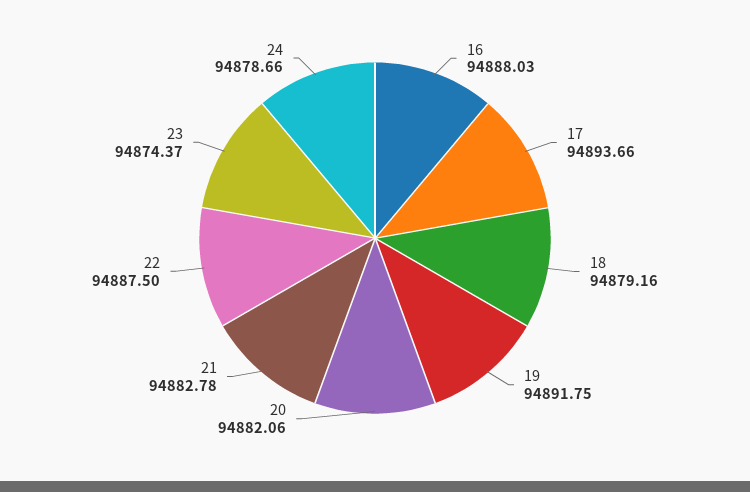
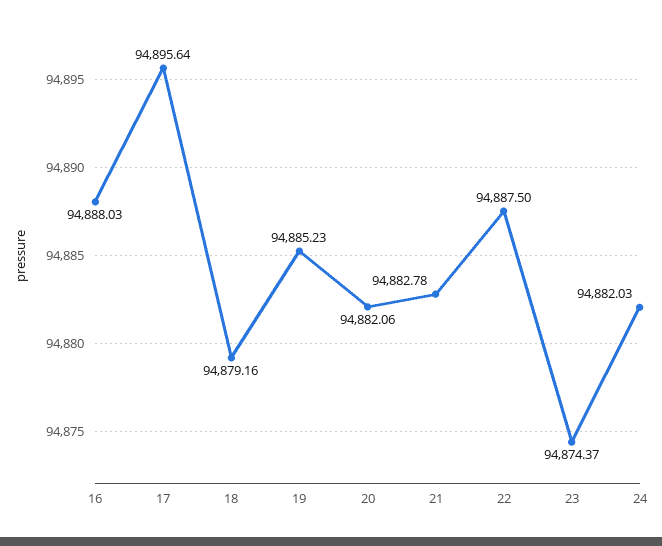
17: 94893.66 -> 94895.64
19: 94891.75 -> 94885.23
24: 94878.66 -> 94882.03

